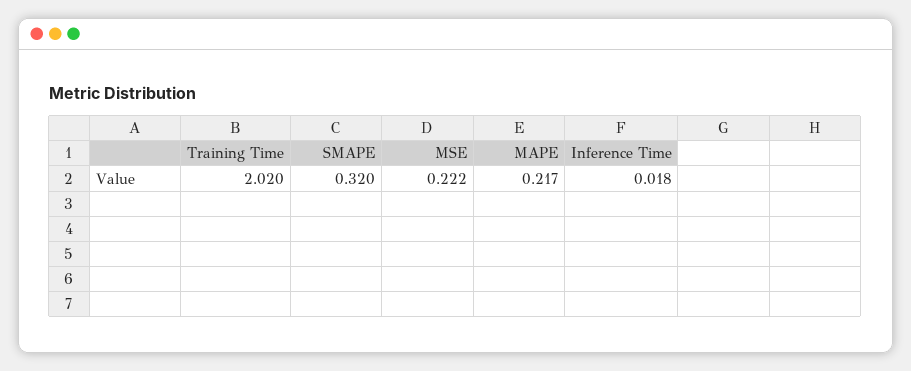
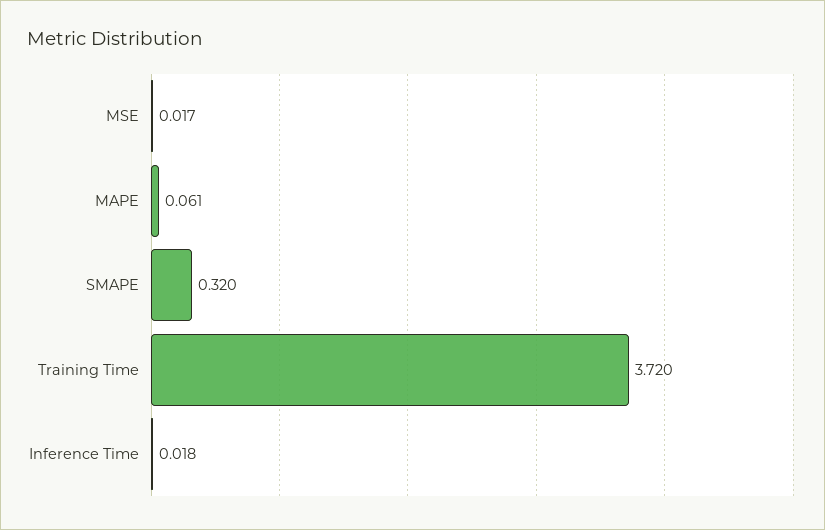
Training Time: 2.02 -> 3.72
MSE: 0.222 -> 0.017
MAPE: 0.217 -> 0.061

